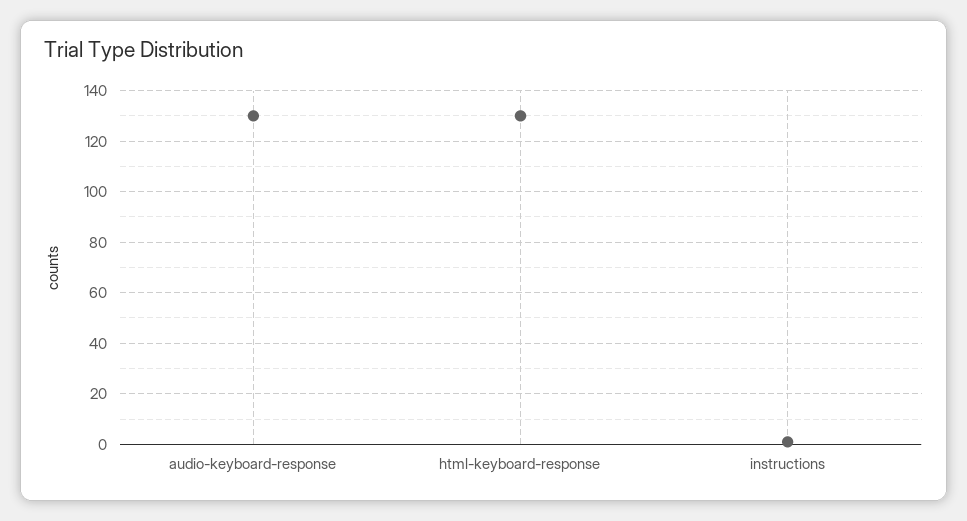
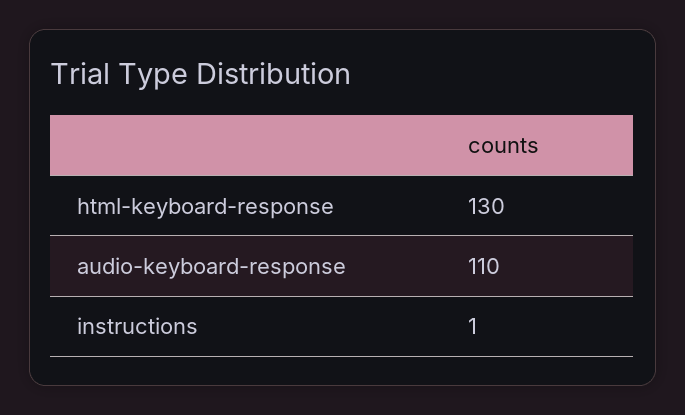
audio-keyboard-response: 130 -> 110

